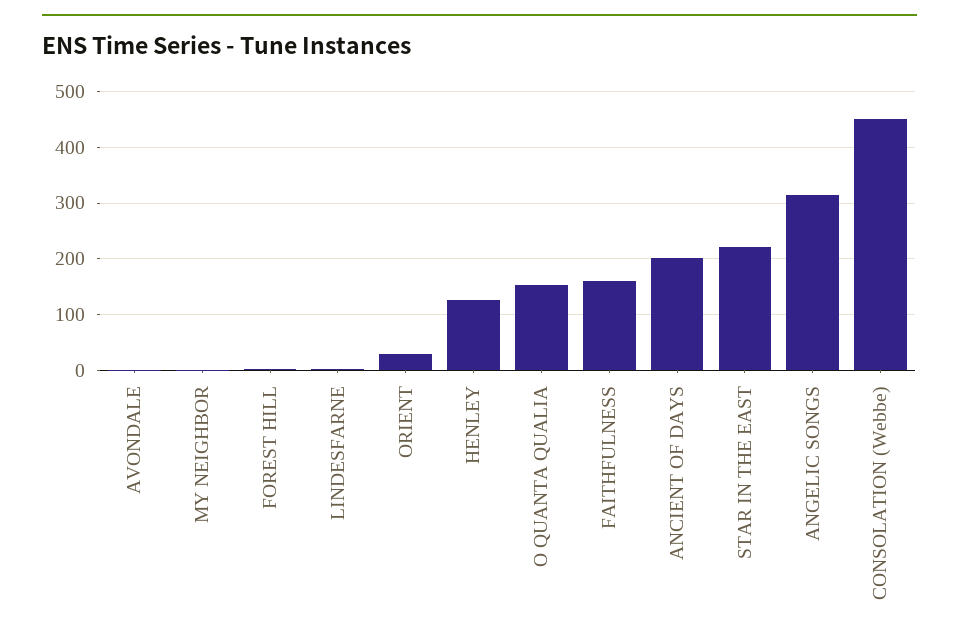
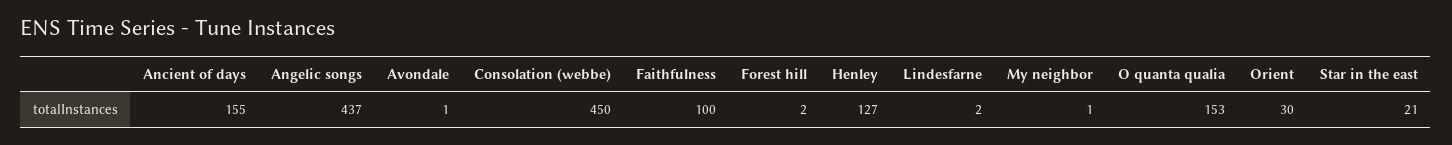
FAITHFULNESS: 160 -> 100
ANCIENT OF DAYS: 200 -> 155
STAR IN THE EAST: 220 -> 21
ANGELIC SONGS: 320 -> 437

